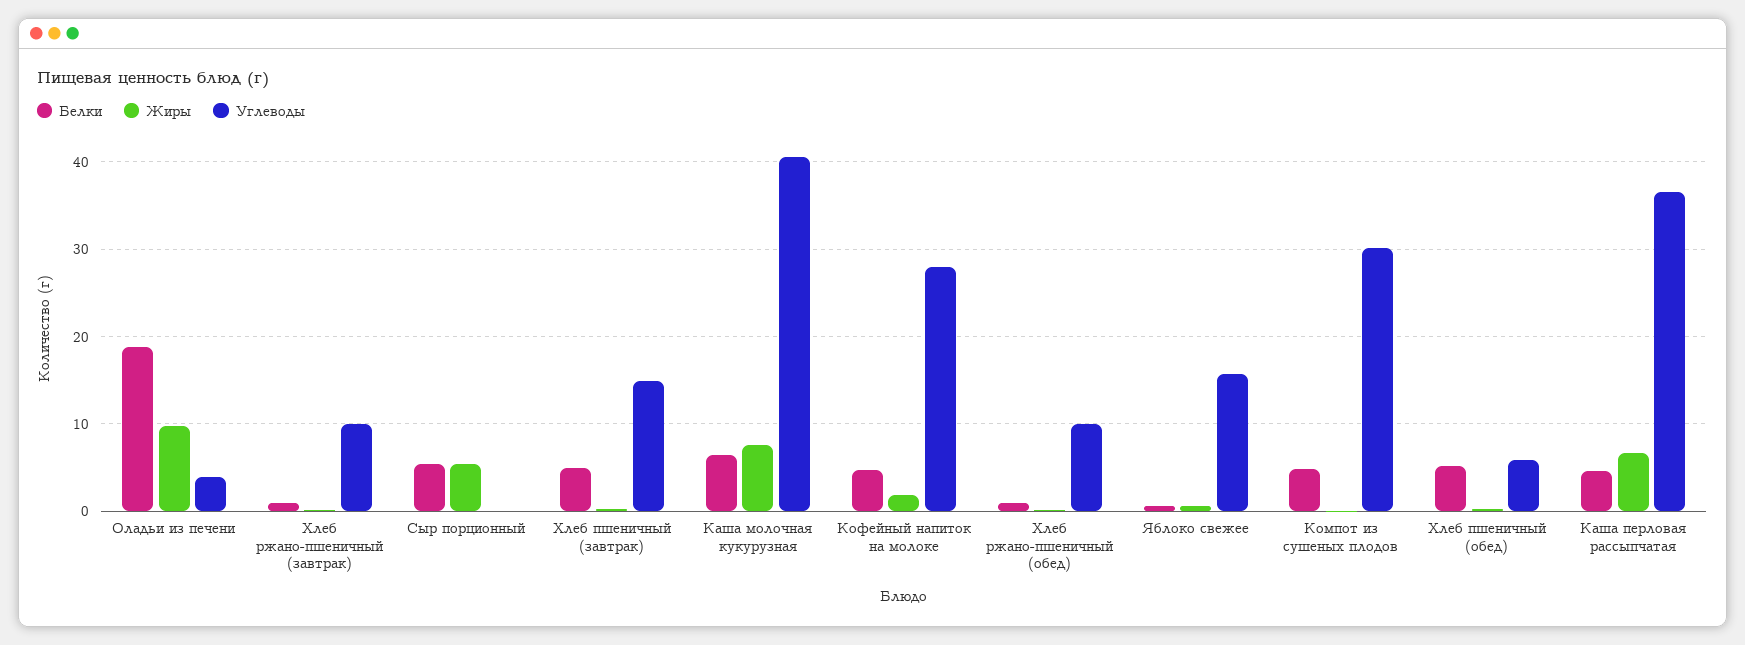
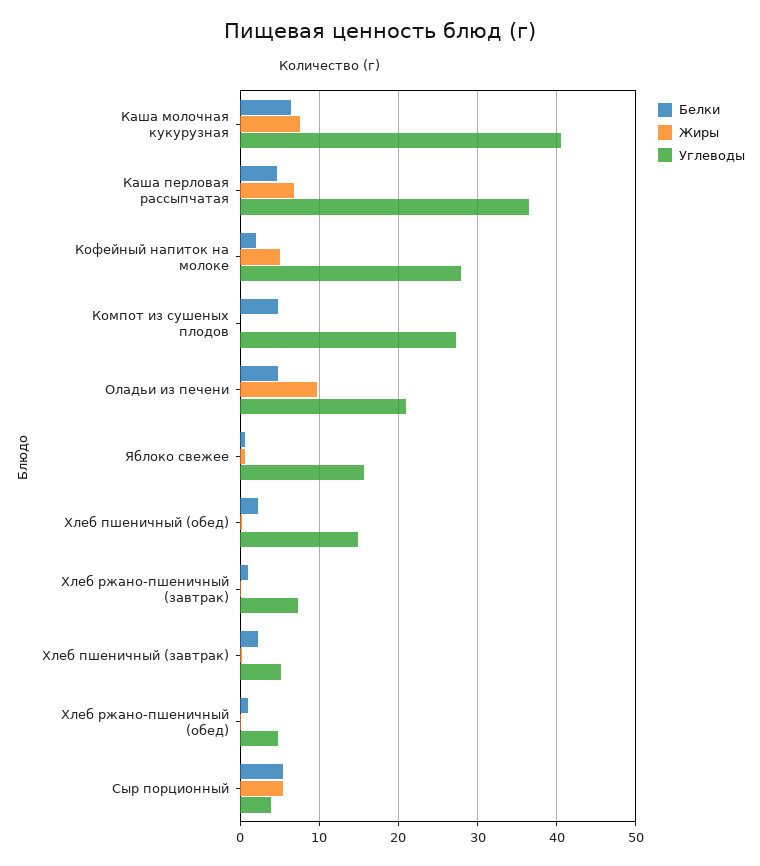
Белки, Оладьи из печени: 19 -> 5
Углеводы, Оладьи из печени: 4 -> 21
Углеводы, Хлеб ржано-пшеничный (завтрак): 10 -> 7
Углеводы, Сыр порционный: 0 -> 4
Белки, Хлеб пшеничный (завтрак): 5 -> 2
Углеводы, Хлеб пшеничный (завтрак): 15 -> 5
Белки, Кофейный напиток на молоке: 5 -> 2
Жиры, Кофейный напиток на молоке: 2 -> 5
Углеводы, Хлеб ржано-пшеничный (обед): 10 -> 5
Углеводы, Компот из сушеных плодов: 30 -> 27
Белки, Хлеб пшеничный (обед): 5 -> 2
Углеводы, Хлеб пшеничный (обед): 6 -> 15

